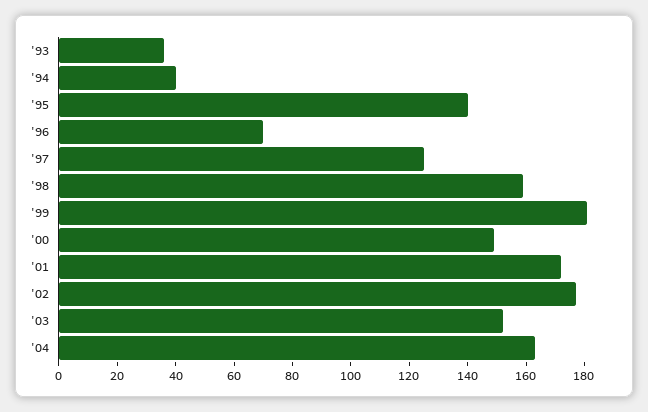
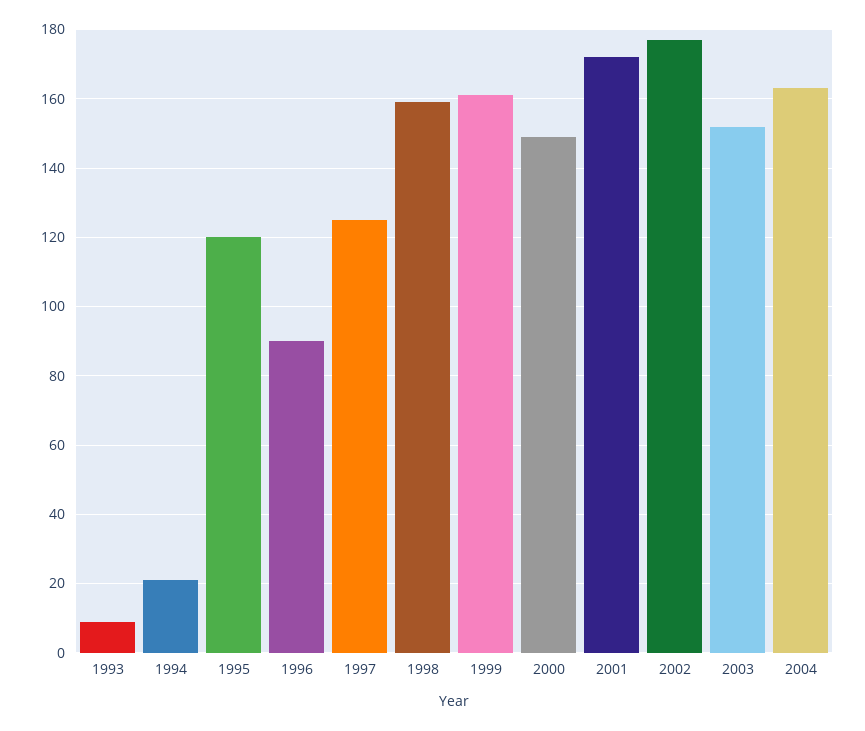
'93: 35 -> 10
'94: 40 -> 20
'95: 140 -> 120
'96: 70 -> 90
'99: 180 -> 160

